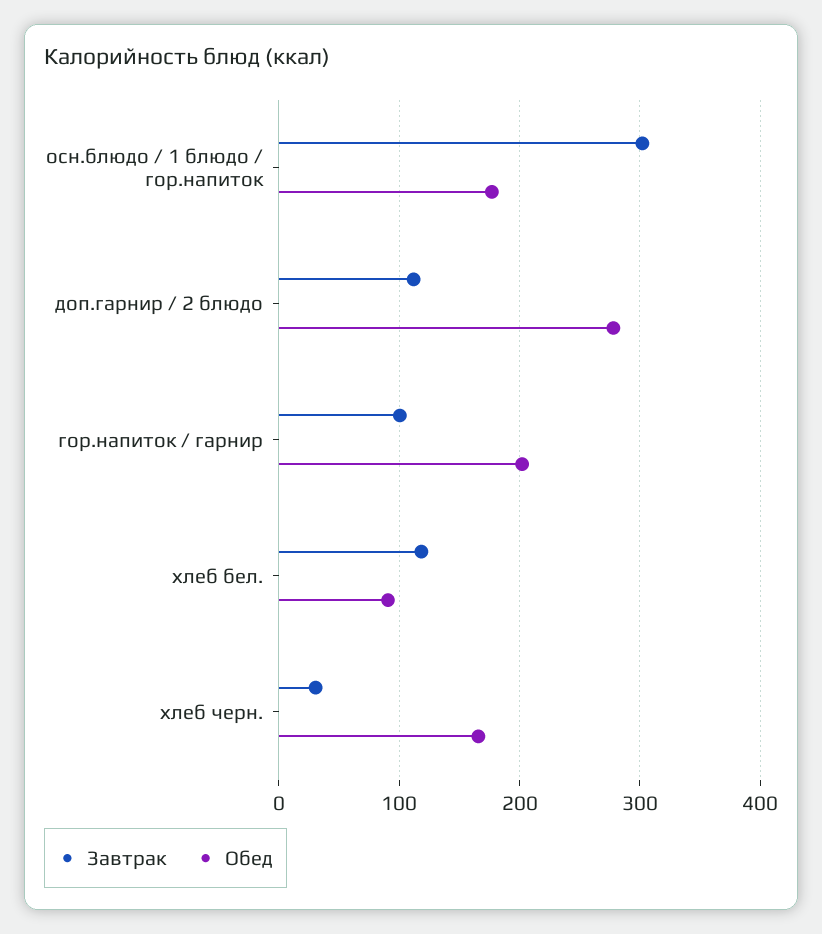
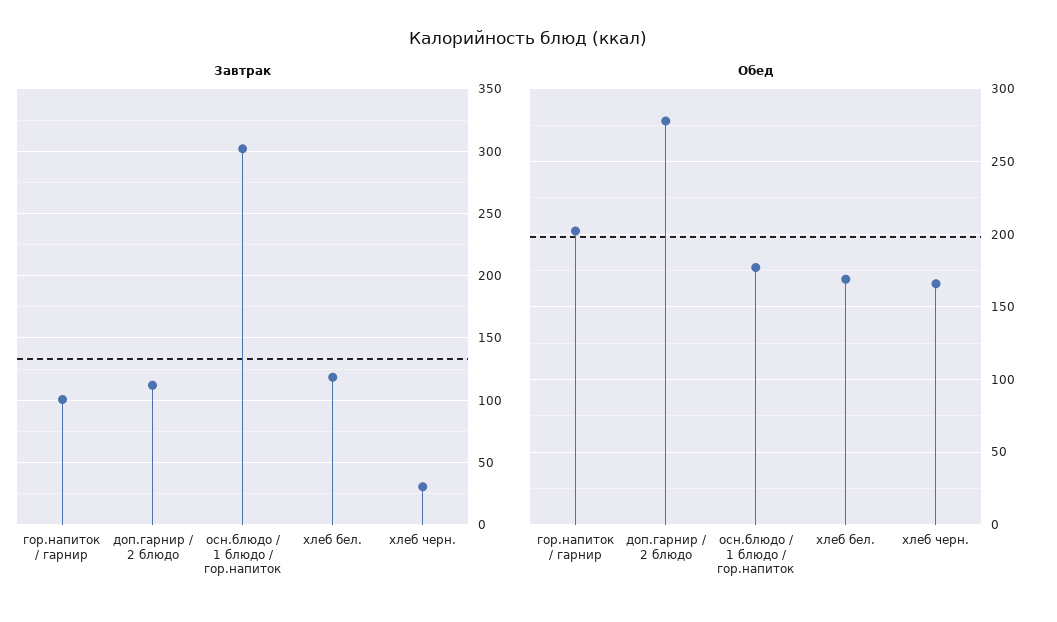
Обед, хлеб бел.: 90 -> 170

